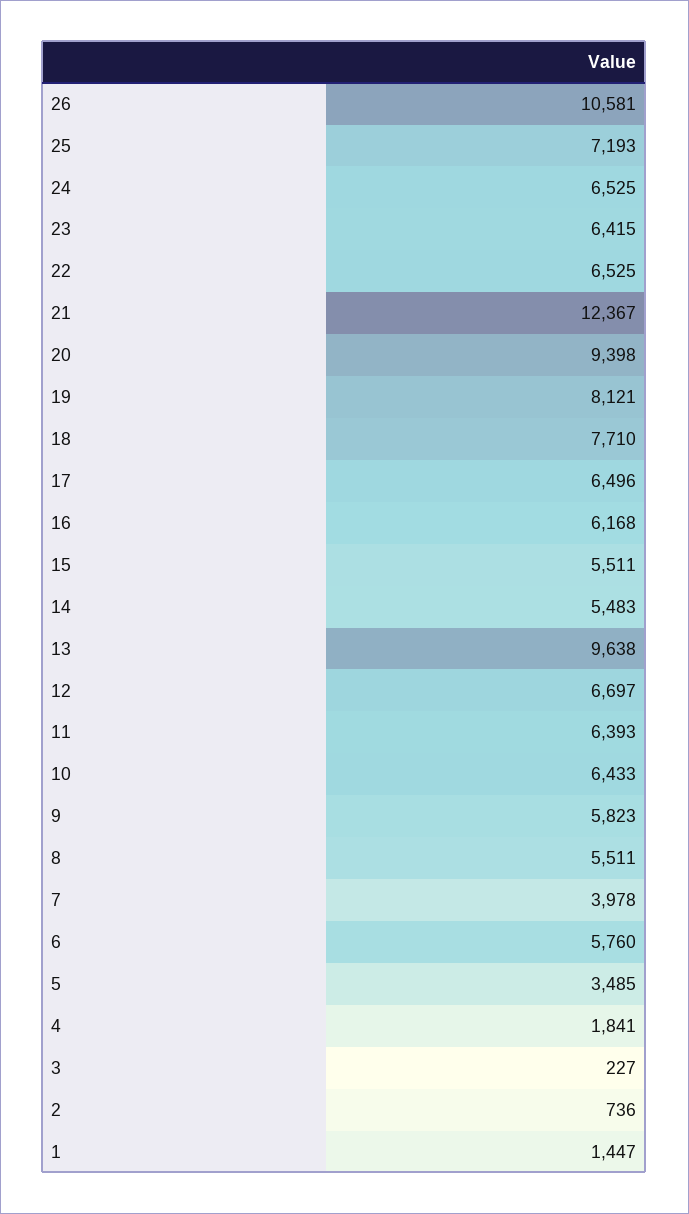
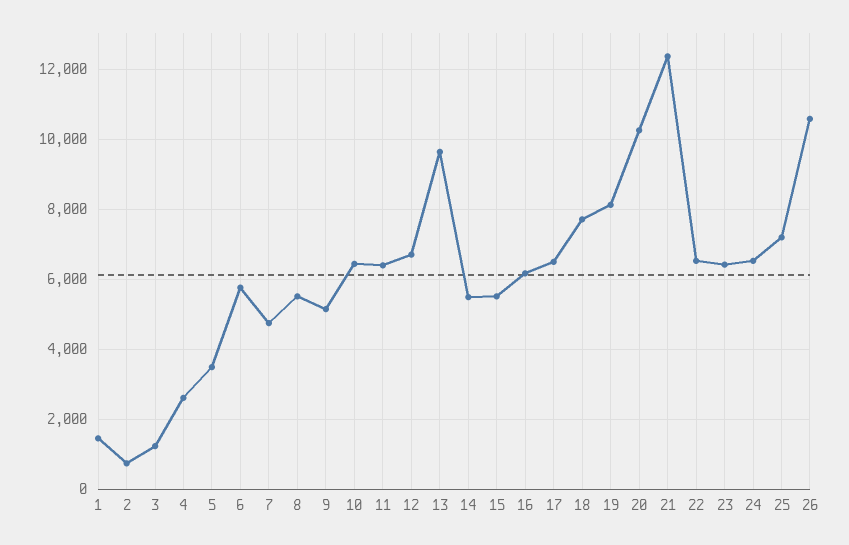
20: 9398 -> 10200
9: 5823 -> 5200
7: 3978 -> 4800
4: 1841 -> 2600
3: 227 -> 1200

